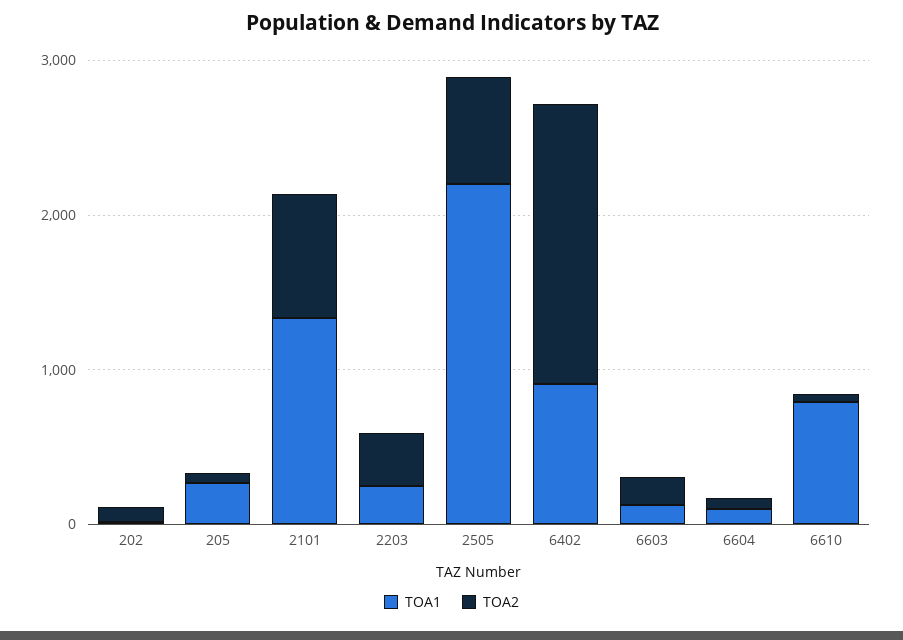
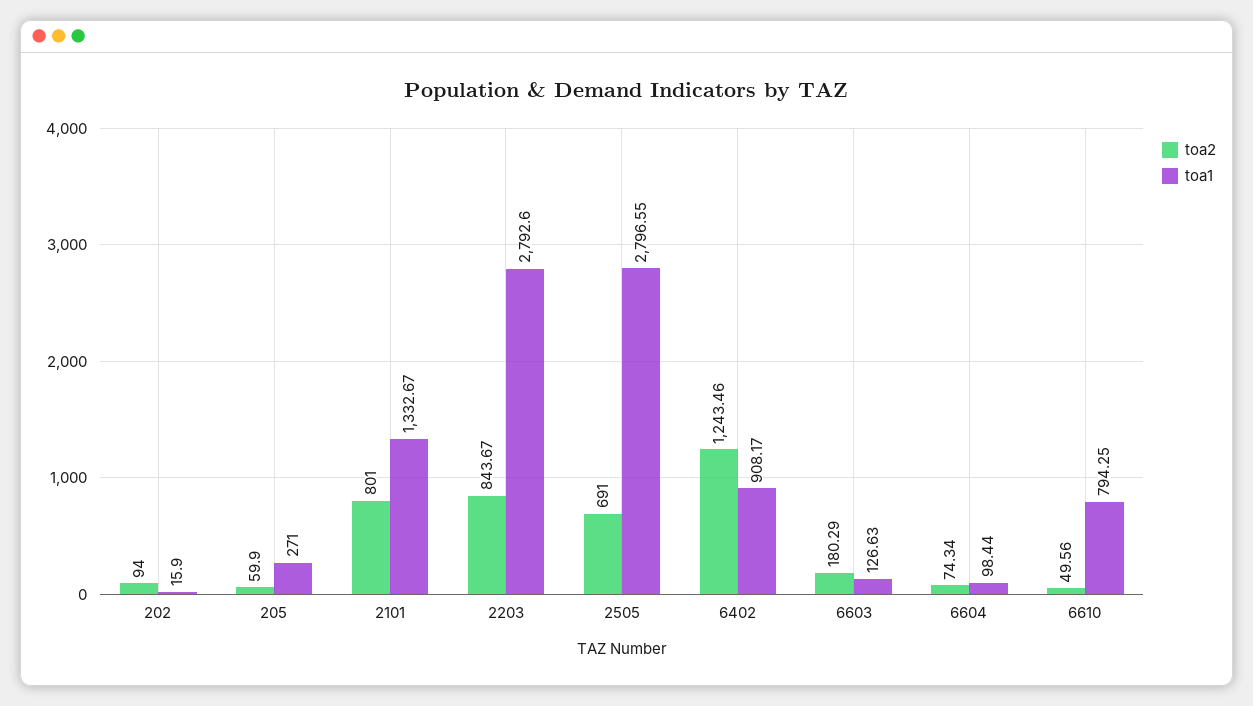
TOA1, 2203: 200 -> 2792.6
TOA2, 2203: 400 -> 843.67
TOA1, 2505: 2200 -> 2796.55
TOA2, 6402: 1800 -> 1243.46

